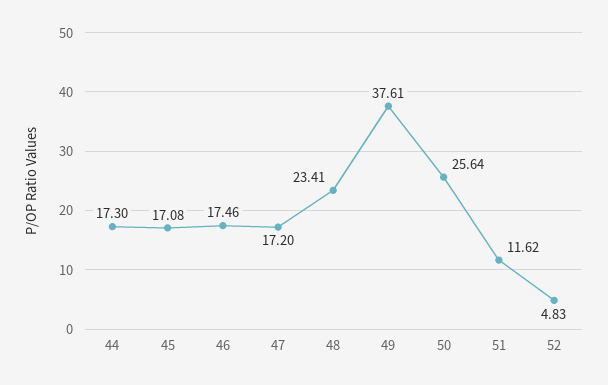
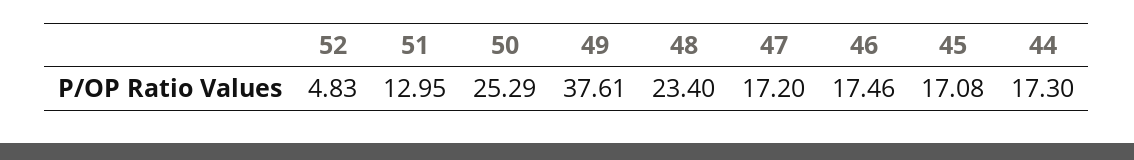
48: 23.41 -> 23.4
50: 25.64 -> 25.29
51: 11.62 -> 12.95

